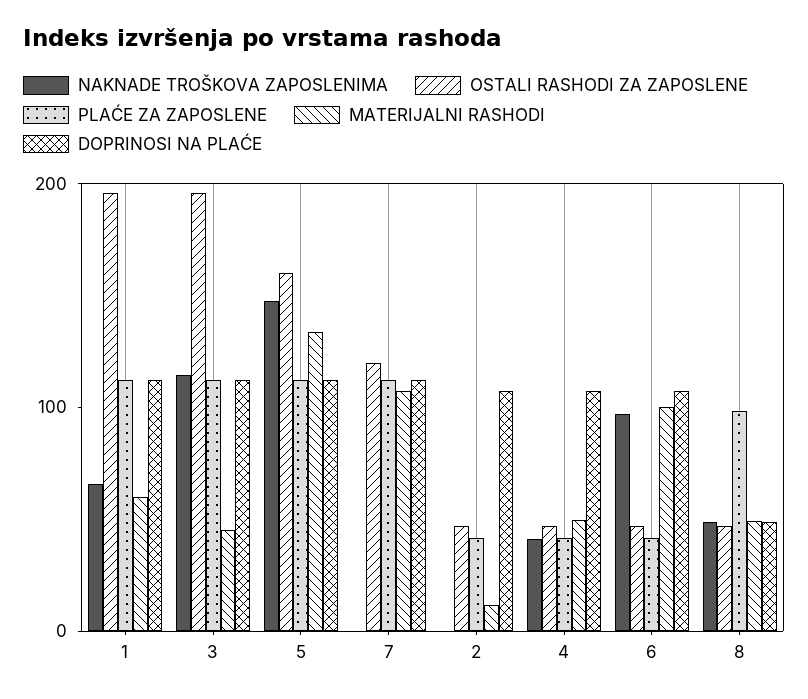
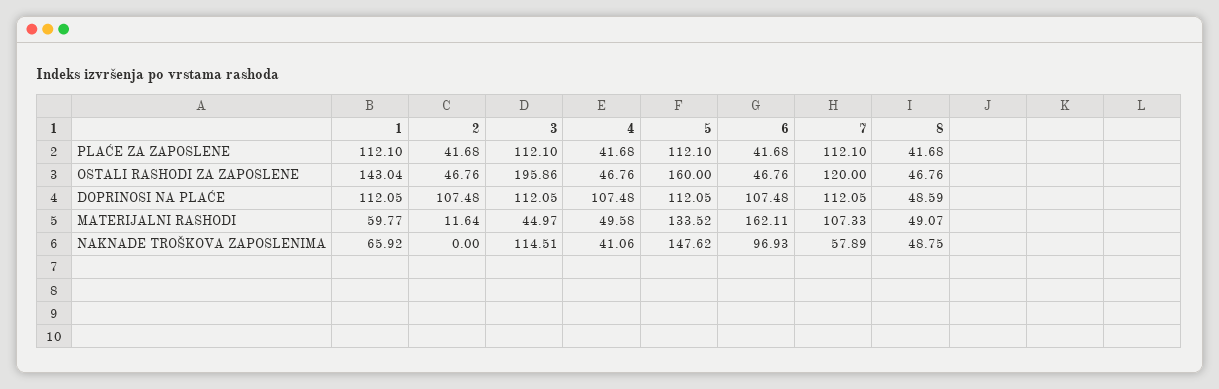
OSTALI RASHODI ZA ZAPOSLENE, 1: 200 -> 143.04
NAKNADE TROŠKOVA ZAPOSLENIMA, 7: 0 -> 57.89
MATERIJALNI RASHODI, 6: 100 -> 162.11
PLAĆE ZA ZAPOSLENE, 8: 100 -> 41.68

